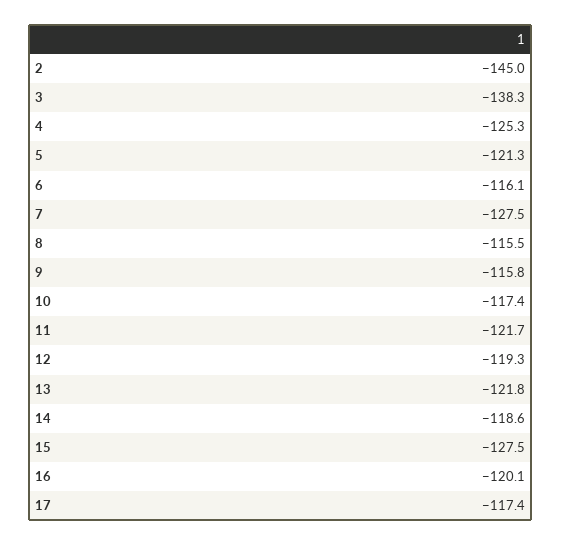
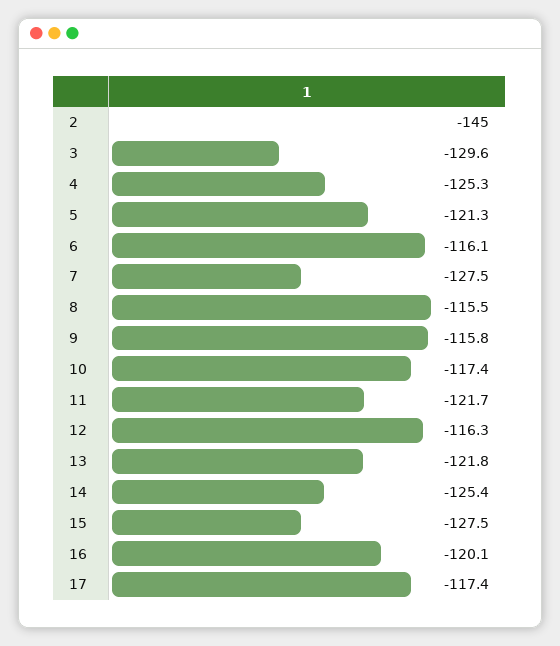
3: -138.3 -> -129.6
12: -119.3 -> -116.3
14: -118.6 -> -125.4

